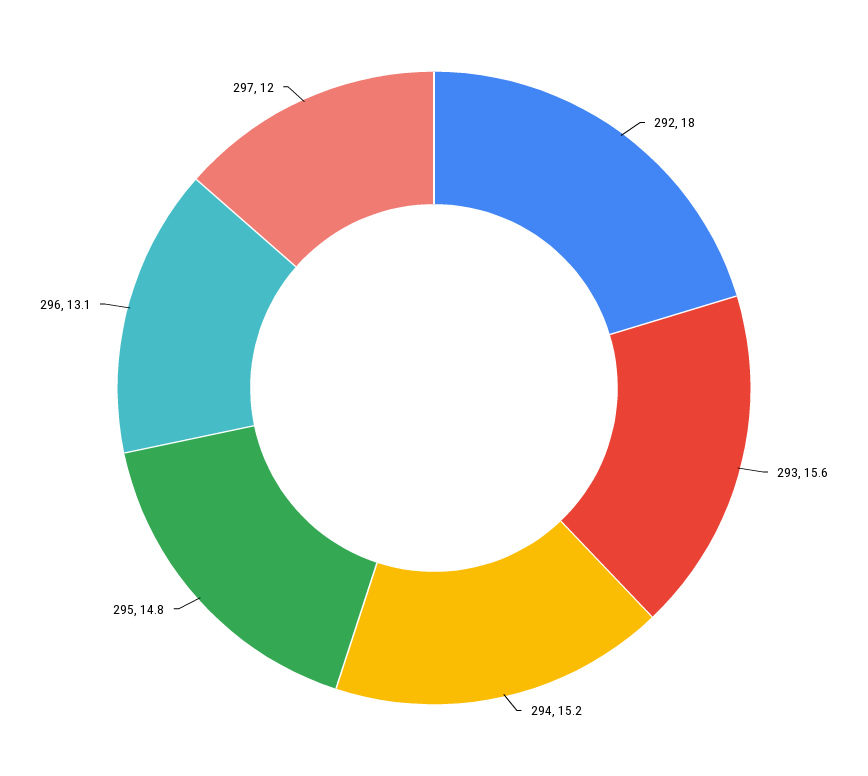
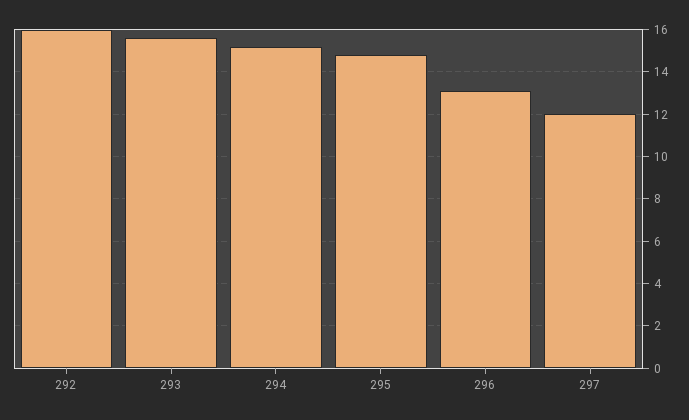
292: 18 -> 16

